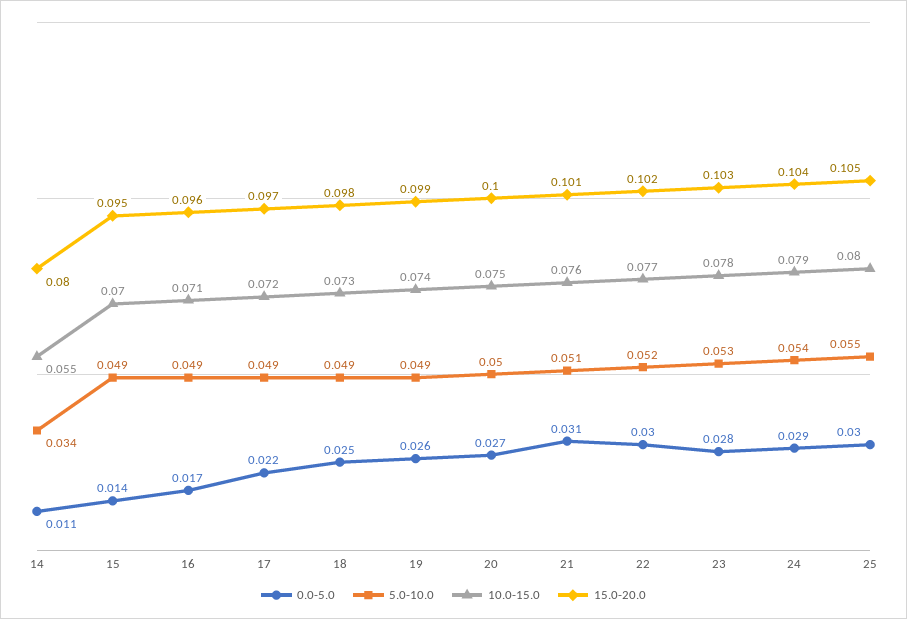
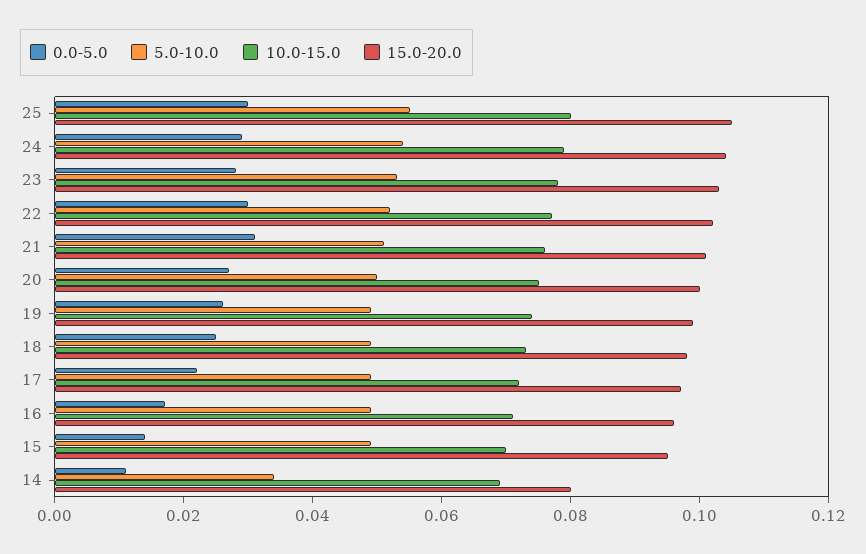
10.0-15.0, 14: 0.055 -> 0.07

